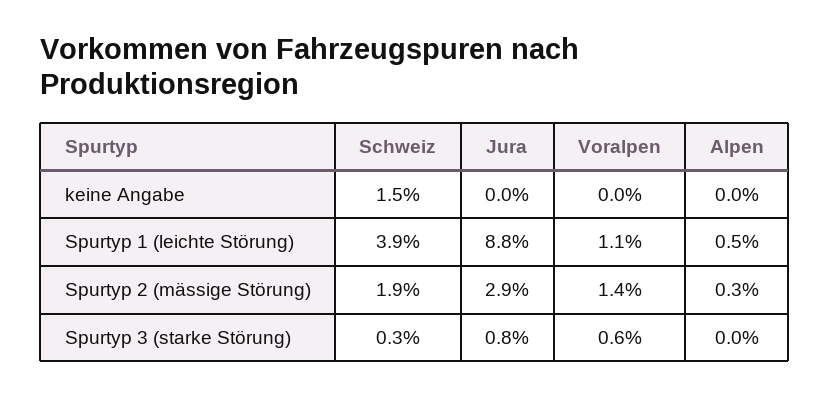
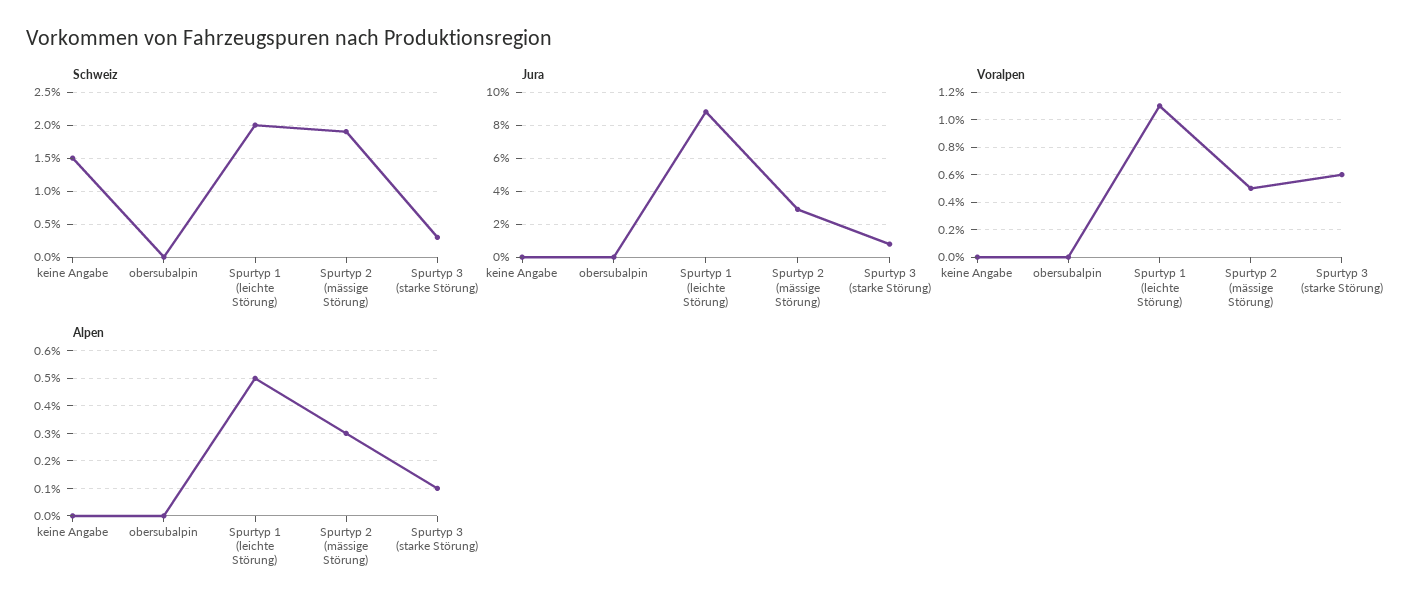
Schweiz, Spurtyp 1 (leichte Störung): 3.9 -> 2
Voralpen, Spurtyp 2 (mässige Störung): 1.4 -> 0.5
Alpen, Spurtyp 3 (starke Störung): 0 -> 0.1
Schweiz, obersubalpin: none -> 0
Jura, obersubalpin: none -> 0
Voralpen, obersubalpin: none -> 0
Alpen, obersubalpin: none -> 0

